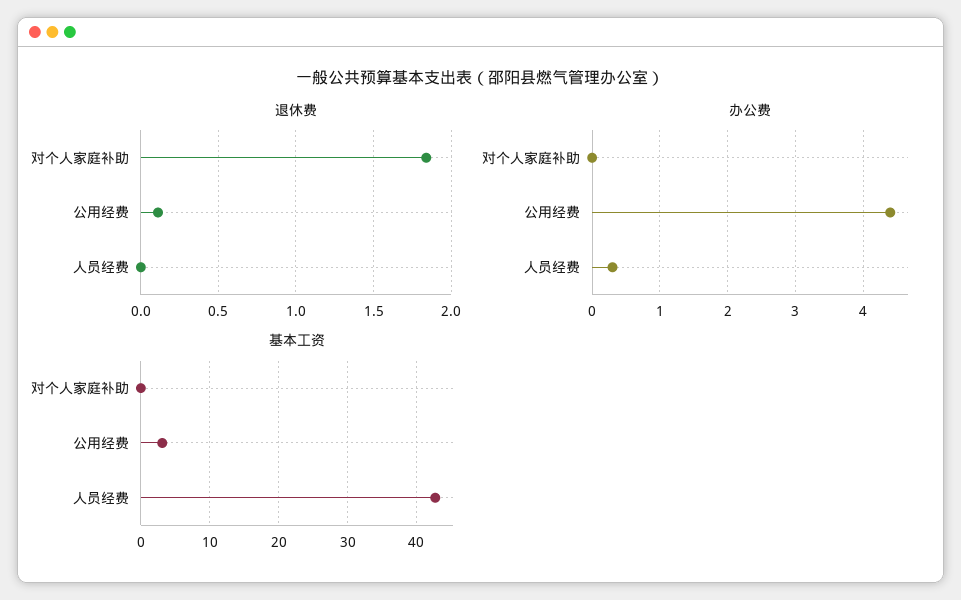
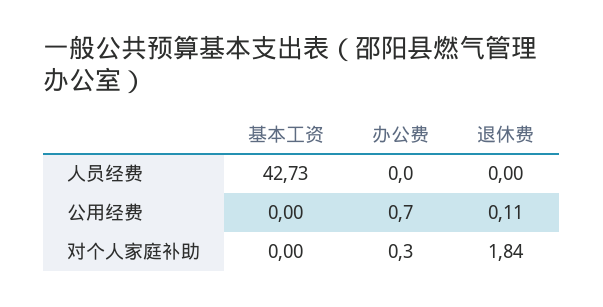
办公费, 对个人家庭补助: 0 -> 0.3
办公费, 公用经费: 4.4 -> 0.7
办公费, 人员经费: 0.3 -> 0
基本工资, 公用经费: 3 -> 0

